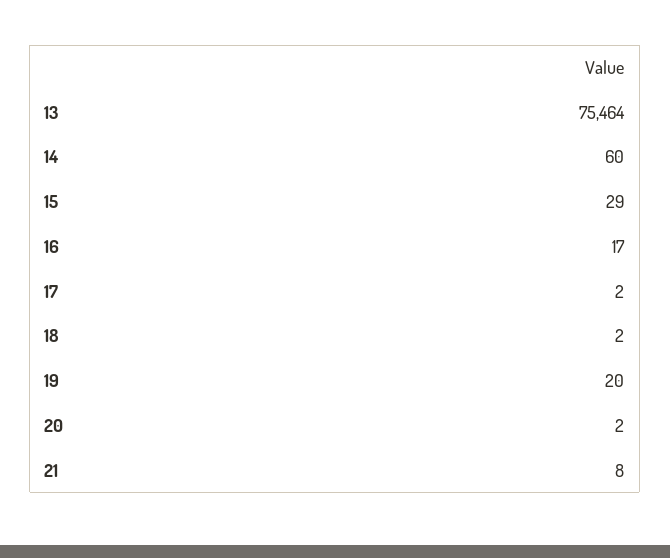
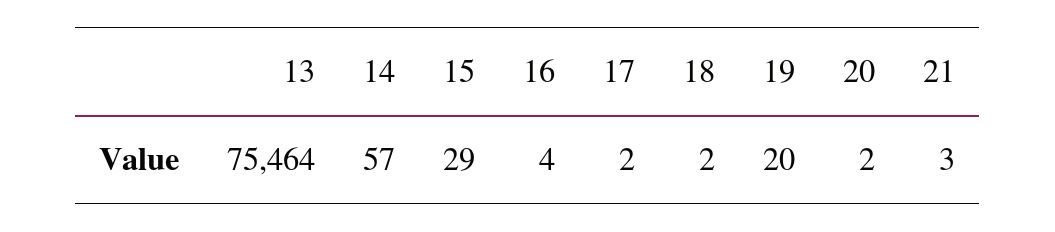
14: 60 -> 57
16: 17 -> 4
21: 8 -> 3

